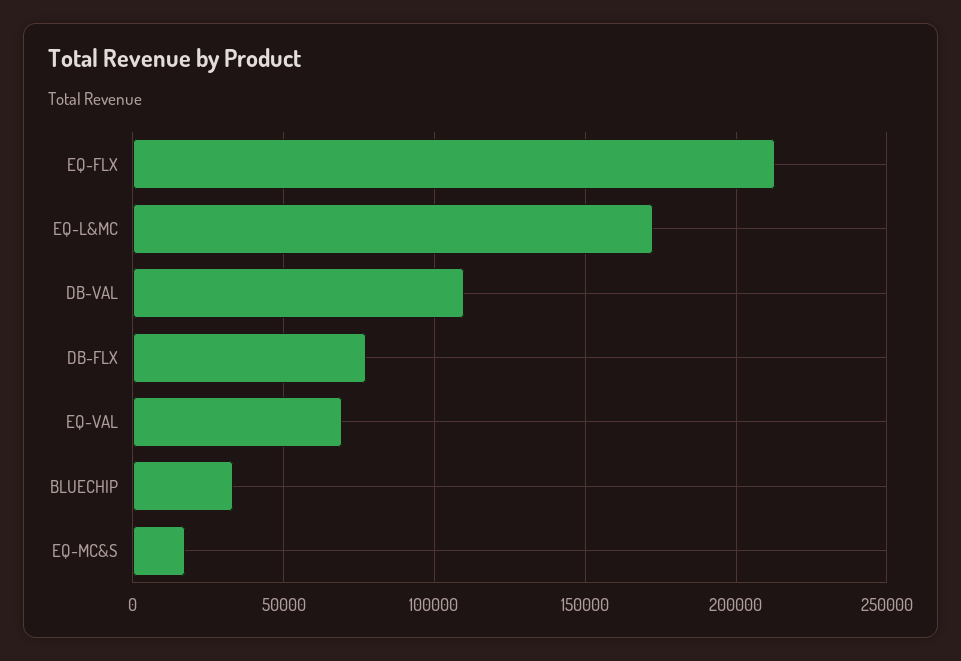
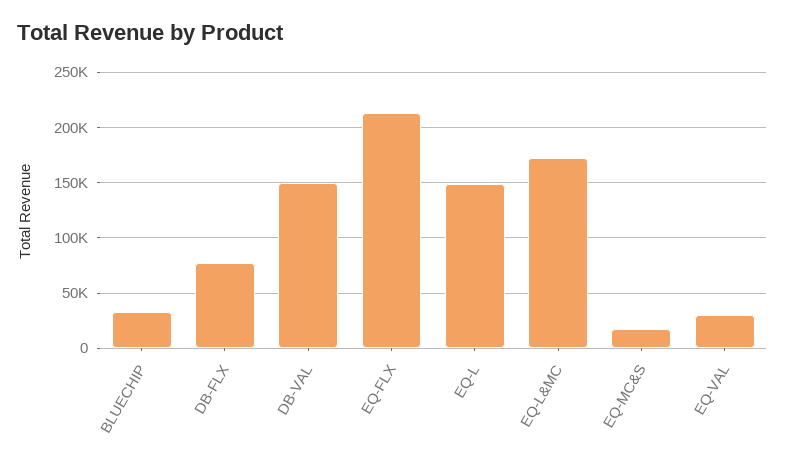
DB-VAL: 110000 -> 150000
EQ-VAL: 70000 -> 30000
EQ-L: none -> 150000

